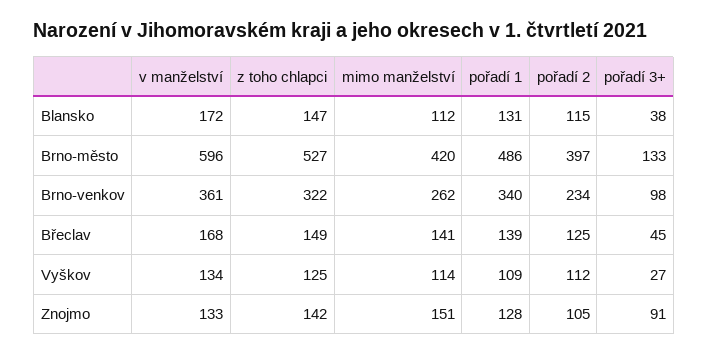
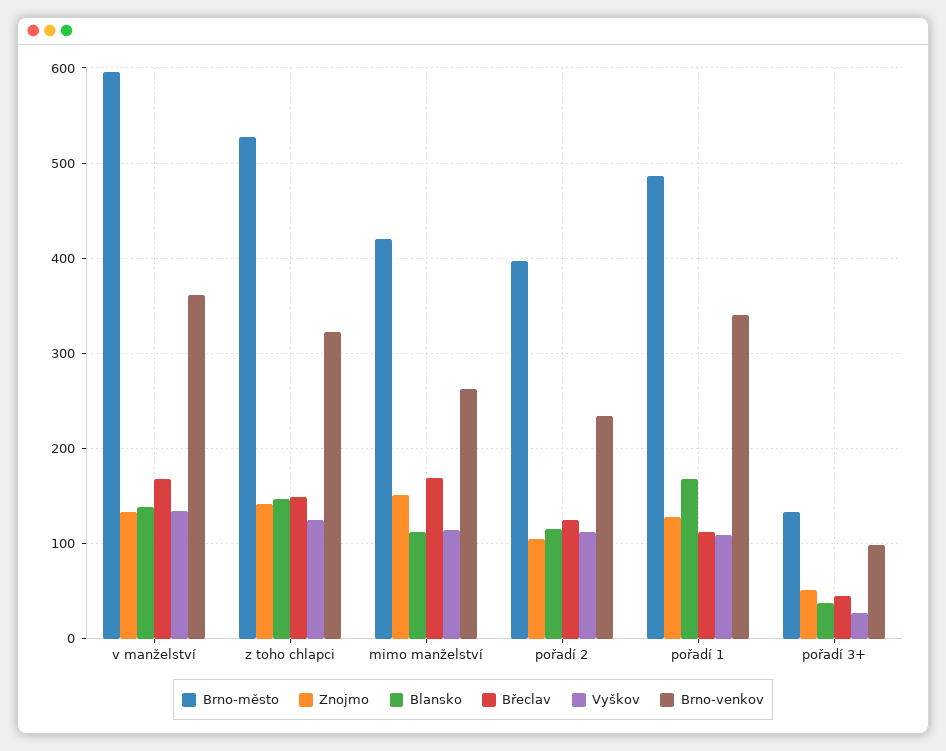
Blansko, v manželství: 172 -> 140
Blansko, pořadí 1: 131 -> 170
Břeclav, mimo manželství: 141 -> 170
Břeclav, pořadí 1: 139 -> 110
Znojmo, pořadí 3+: 91 -> 50

